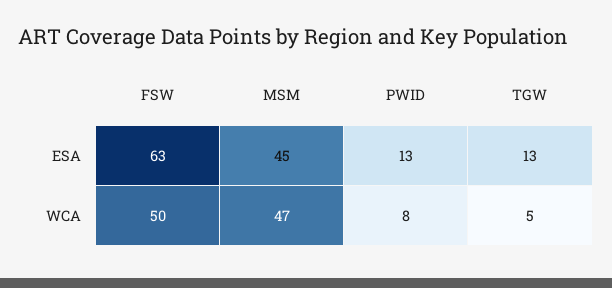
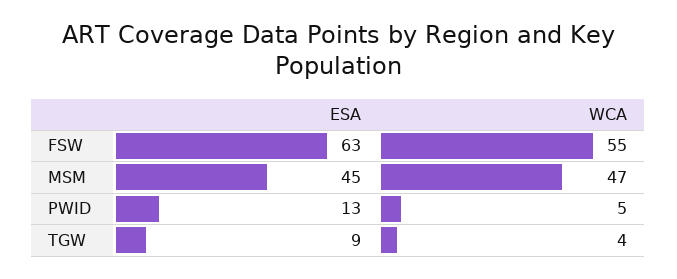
TGW, ESA: 13 -> 9
FSW, WCA: 50 -> 55
PWID, WCA: 8 -> 5
TGW, WCA: 5 -> 4

